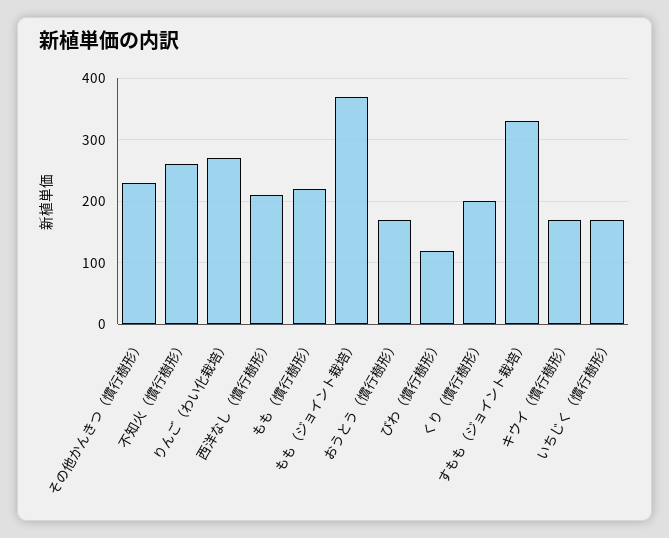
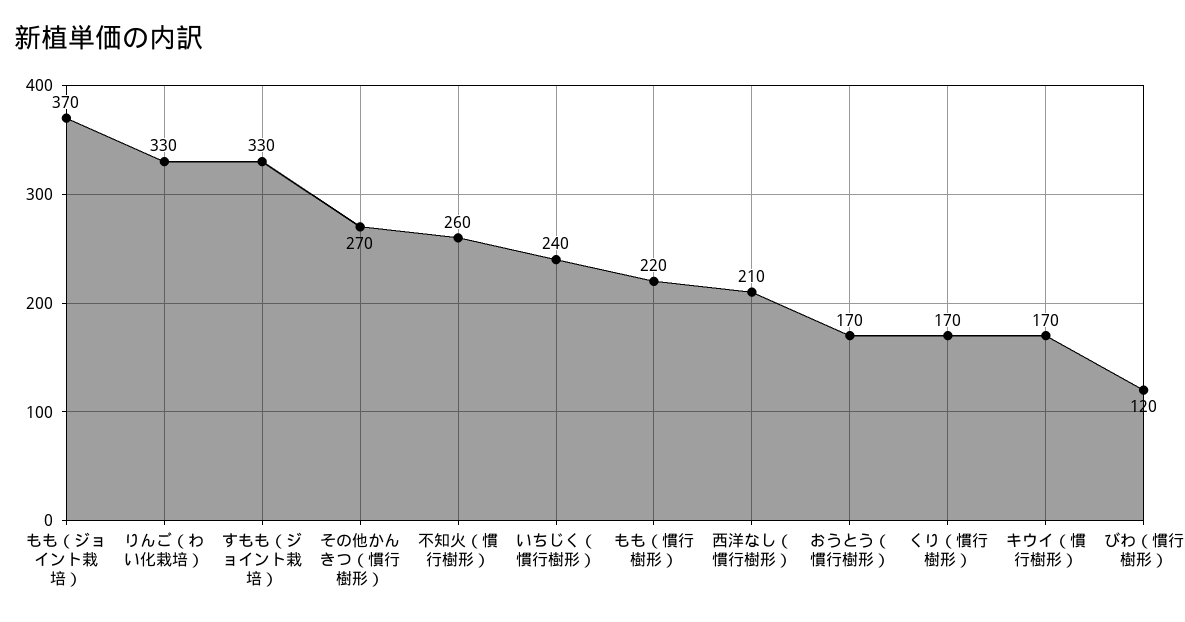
その他かんきつ（慣行樹形）: 230 -> 270
りんご（わい化栽培）: 270 -> 330
くり（慣行樹形）: 200 -> 170
いちじく（慣行樹形）: 170 -> 240

